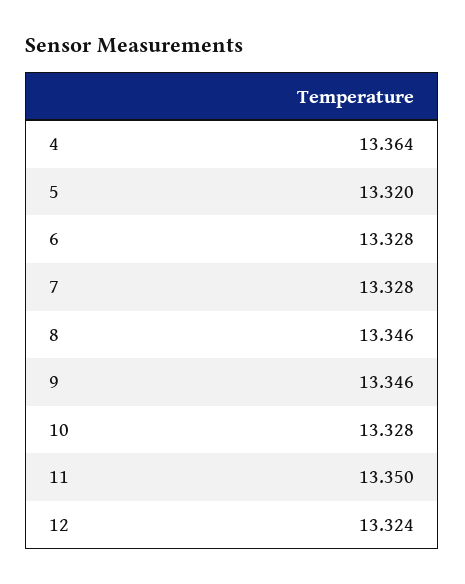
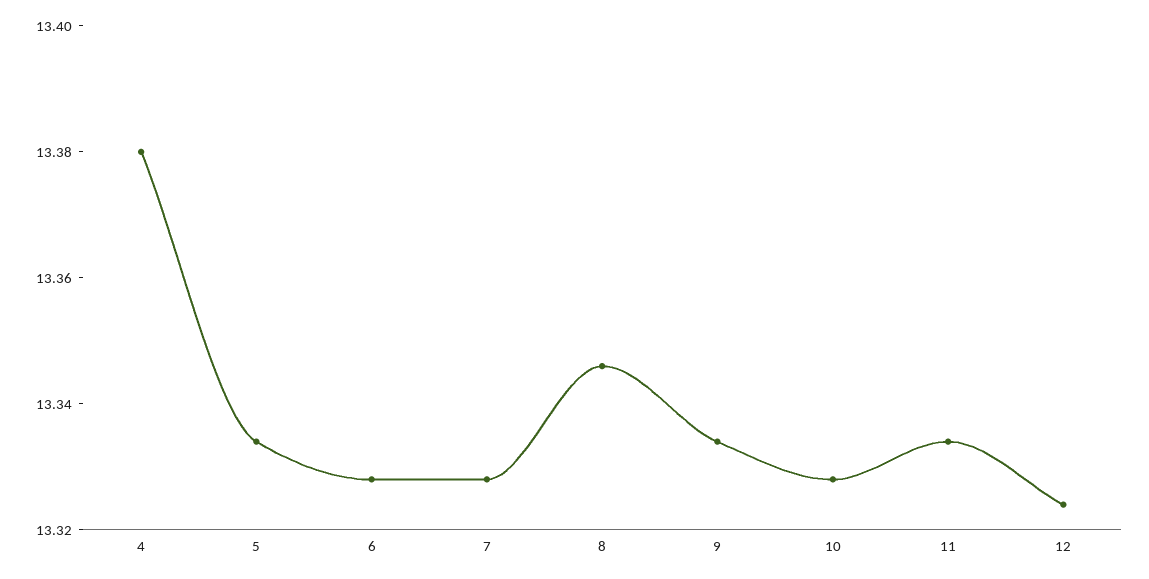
4: 13.364 -> 13.38
5: 13.32 -> 13.335
9: 13.346 -> 13.335
11: 13.35 -> 13.335

